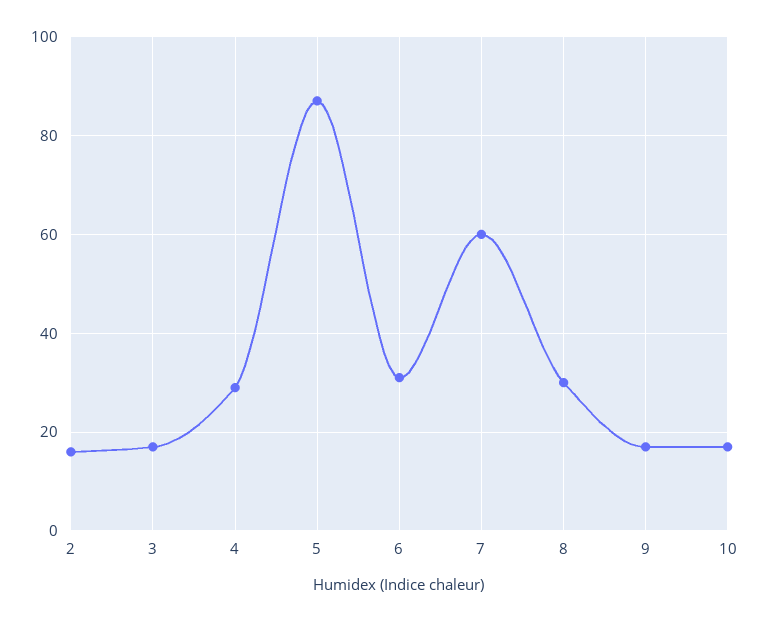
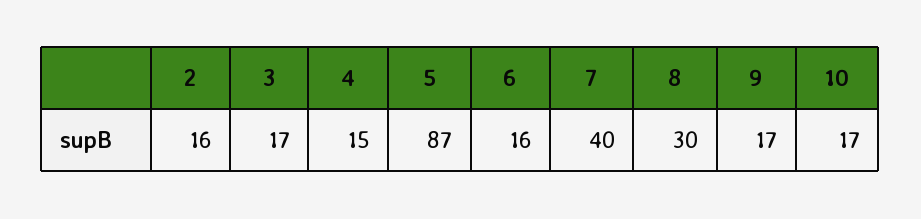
4: 30 -> 15
6: 30 -> 16
7: 60 -> 40

